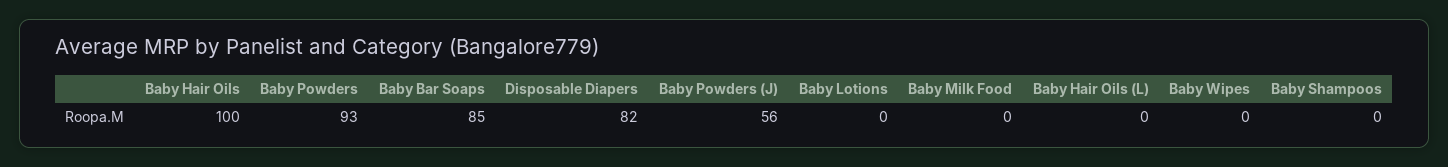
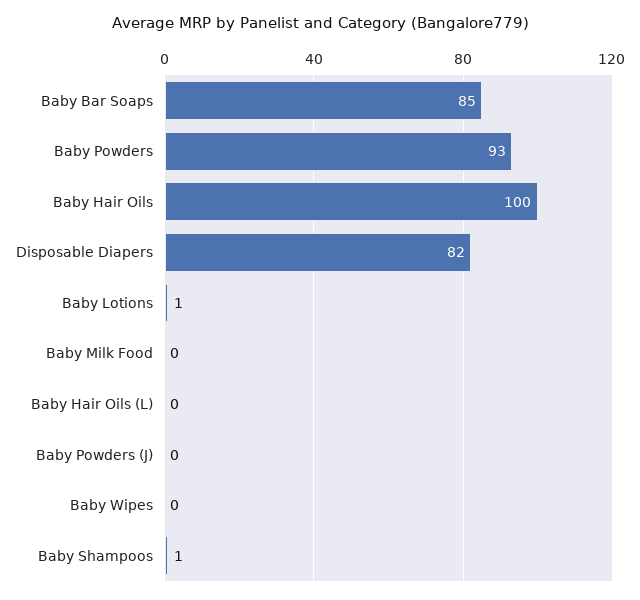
Baby Powders (J): 56 -> 0
Baby Lotions: 0 -> 1
Baby Shampoos: 0 -> 1

